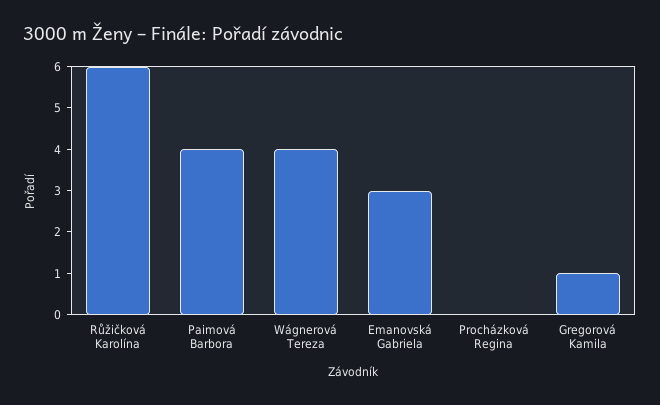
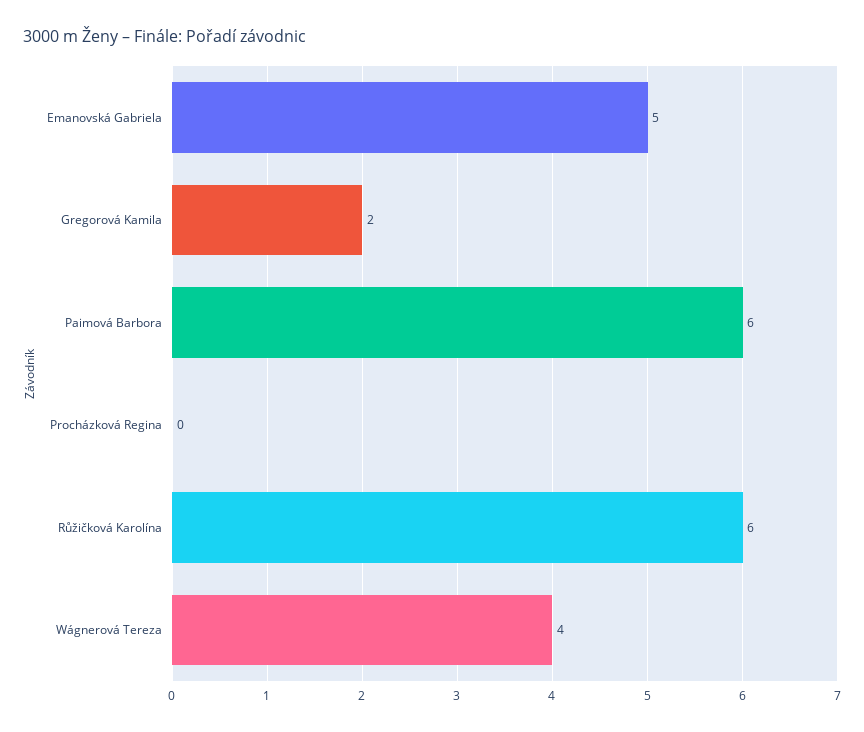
Paimová Barbora: 4 -> 6
Emanovská Gabriela: 3 -> 5
Gregorová Kamila: 1 -> 2

